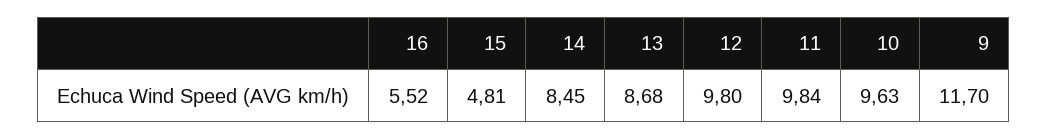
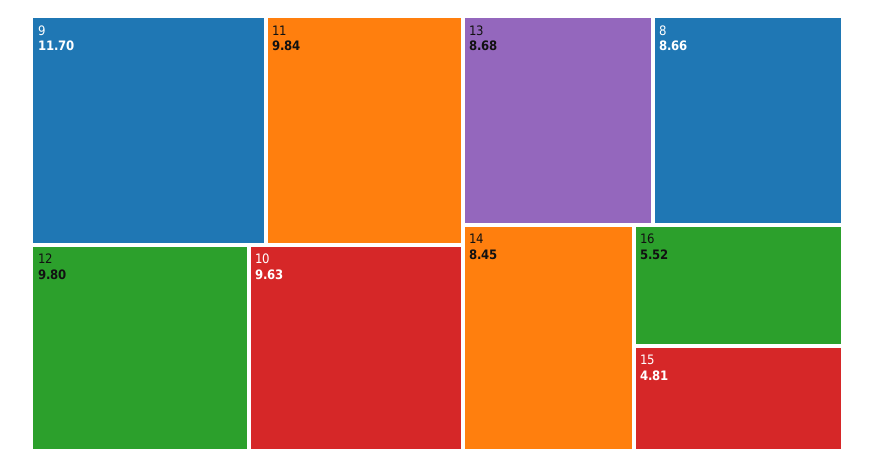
8: none -> 8.66

